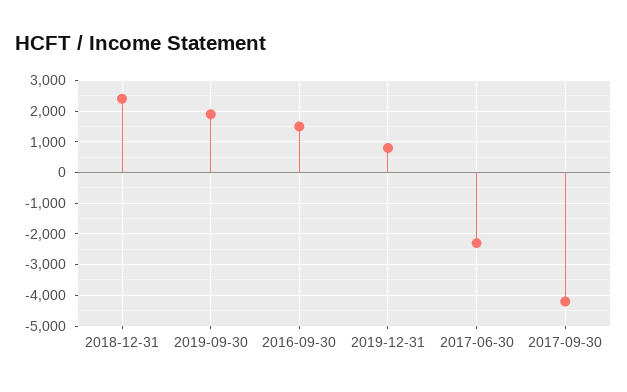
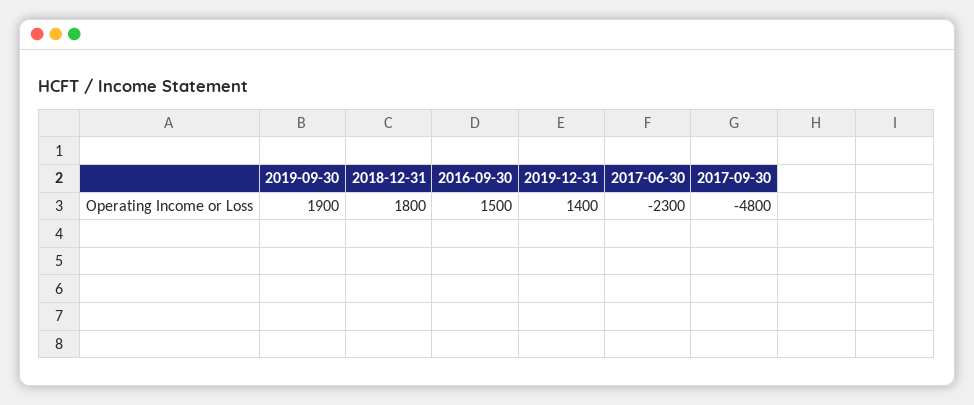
2018-12-31: 2400 -> 1800
2019-12-31: 800 -> 1400
2017-09-30: -4200 -> -4800

